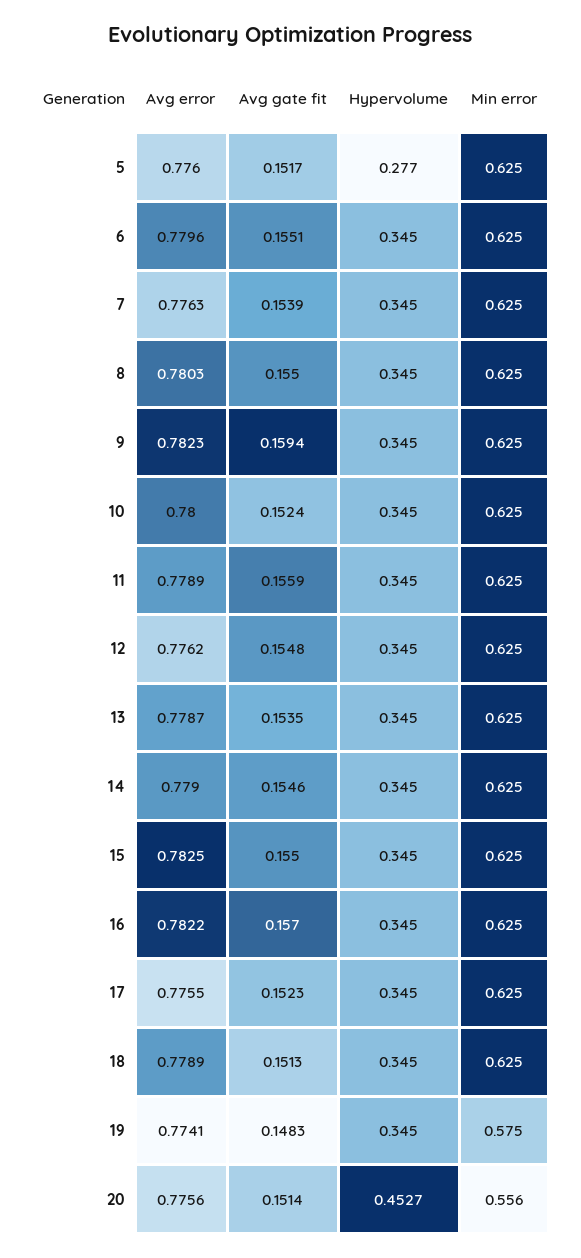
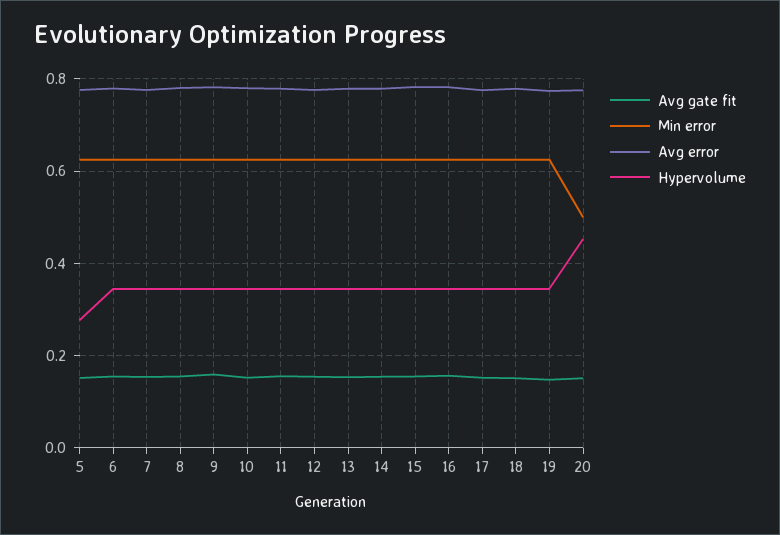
Min error, 19: 0.575 -> 0.62
Min error, 20: 0.556 -> 0.5

